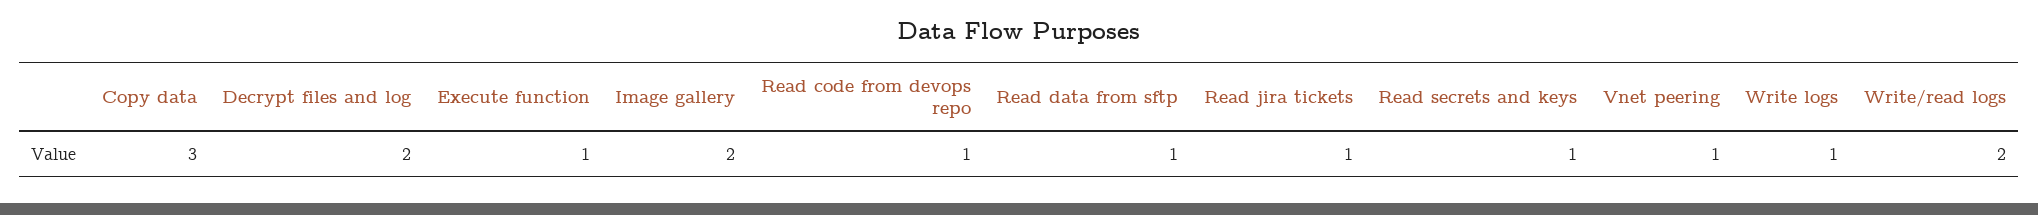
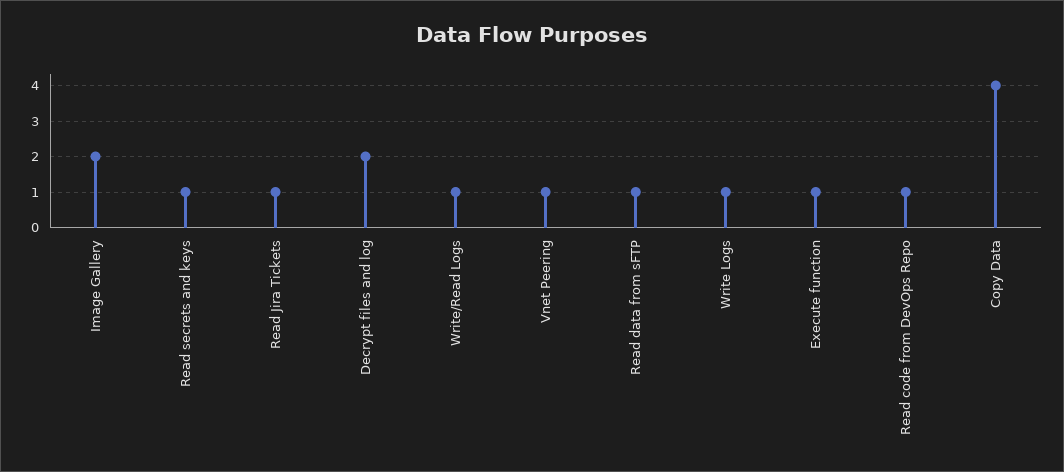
Copy data: 3 -> 4
Write/read logs: 2 -> 1

